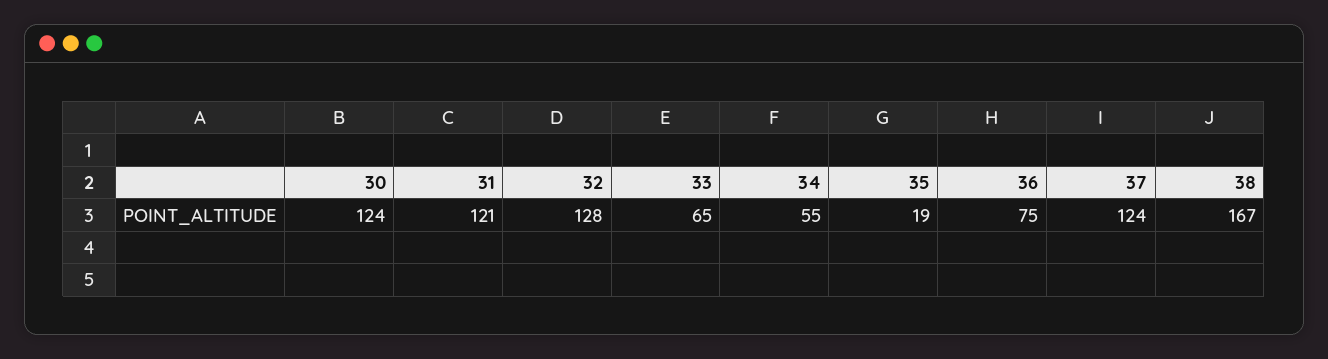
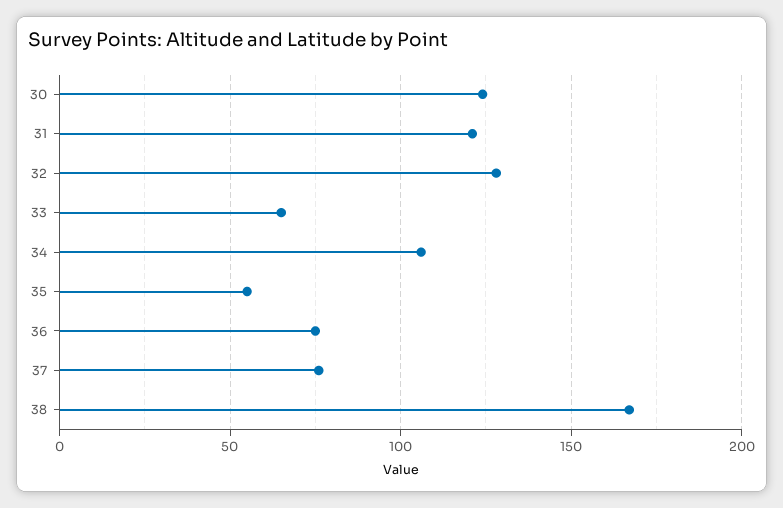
34: 55 -> 105
35: 19 -> 55
37: 124 -> 75

